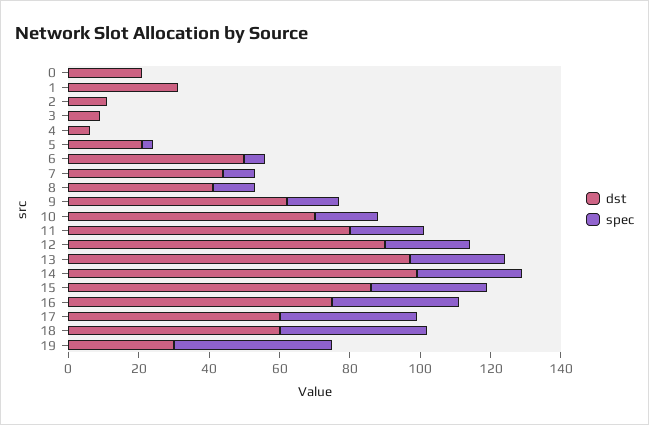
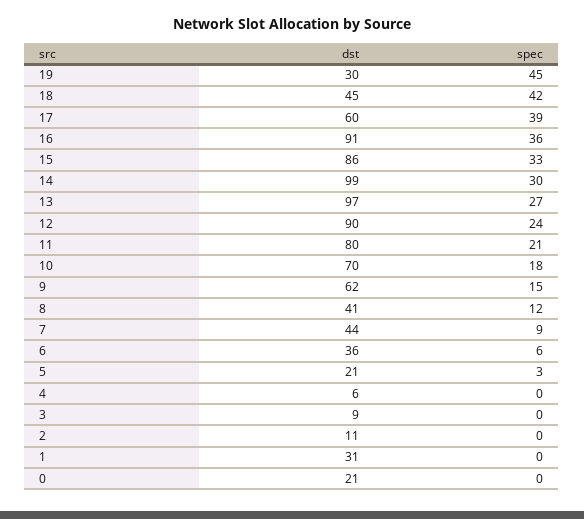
dst, 6: 50 -> 36
dst, 16: 75 -> 91
dst, 18: 60 -> 45

